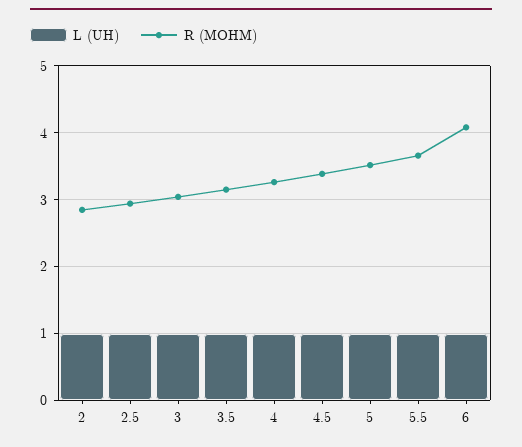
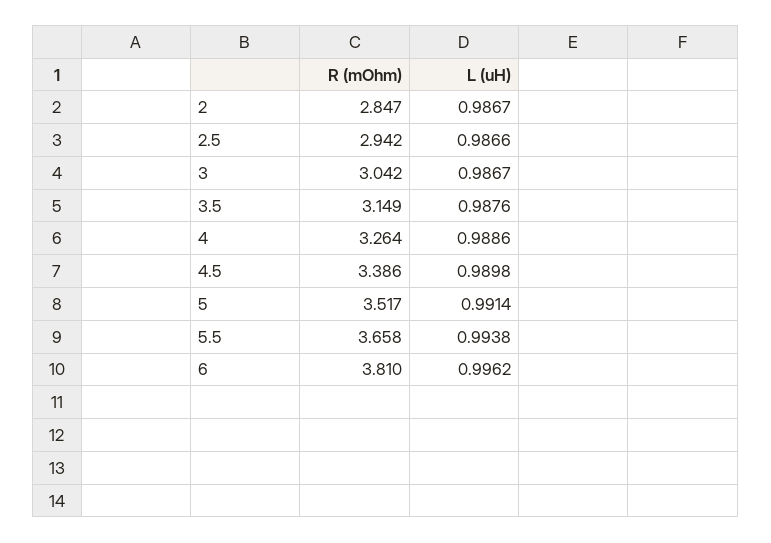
R (MOHM), 6: 4.1 -> 3.81

